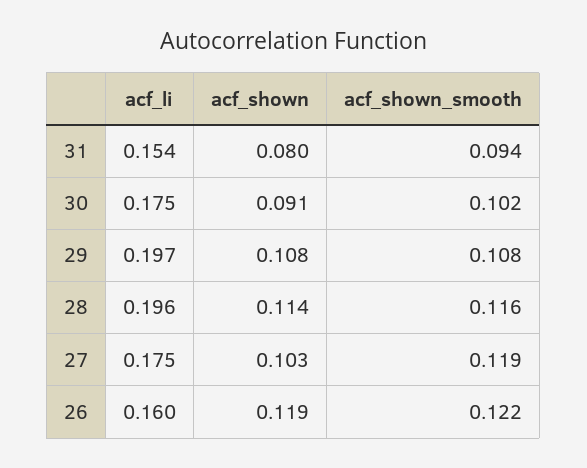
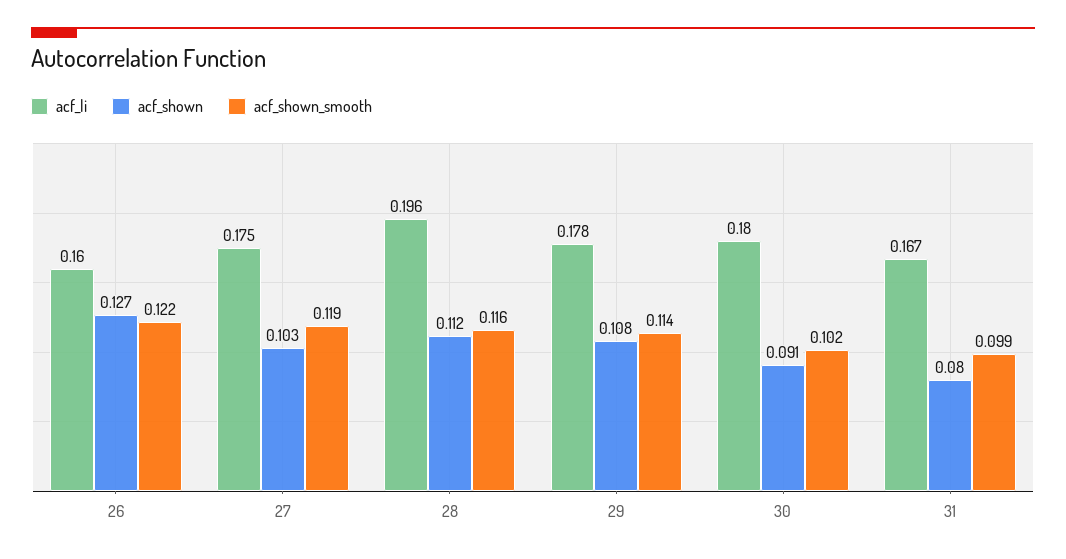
acf_li, 31: 0.154 -> 0.167
acf_shown_smooth, 31: 0.094 -> 0.099
acf_li, 30: 0.175 -> 0.18
acf_li, 29: 0.197 -> 0.178
acf_shown_smooth, 29: 0.108 -> 0.114
acf_shown, 28: 0.114 -> 0.112
acf_shown, 26: 0.119 -> 0.127

